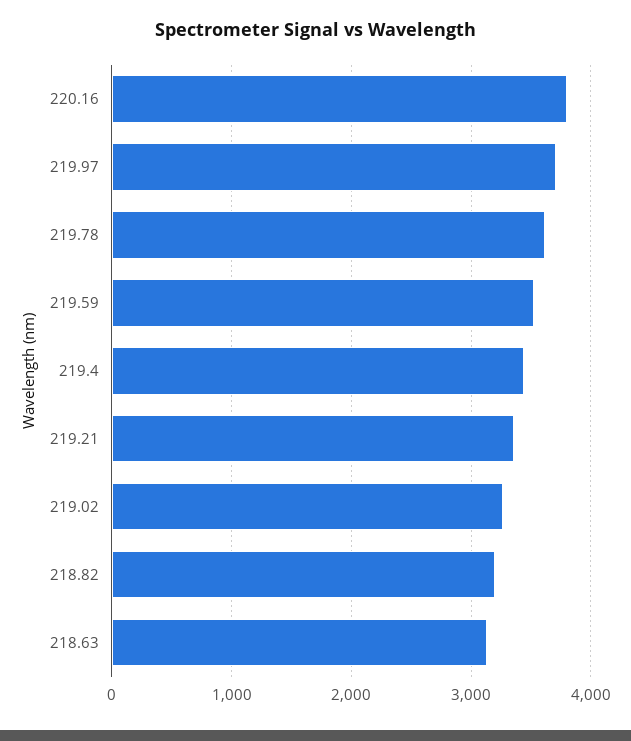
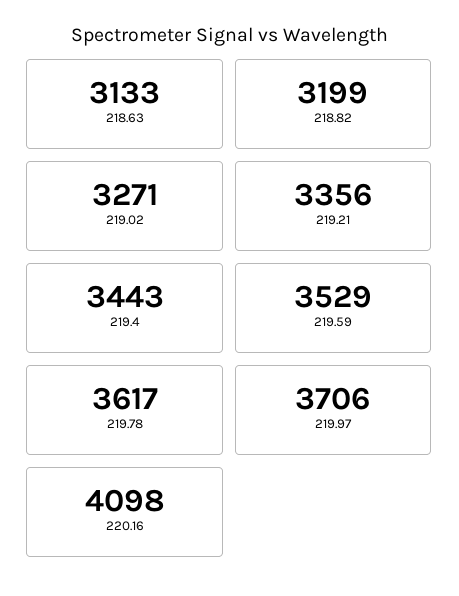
220.16: 3800 -> 4098

